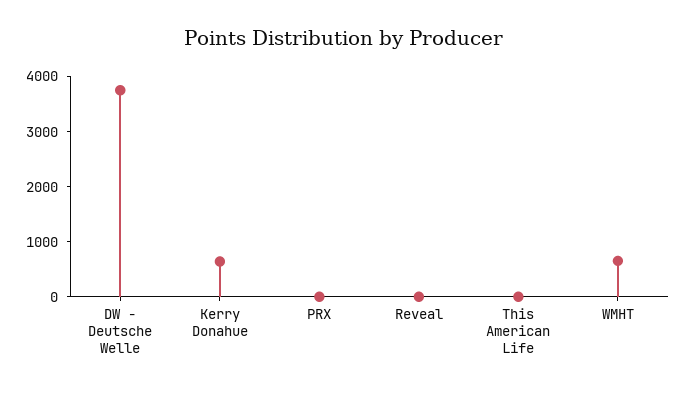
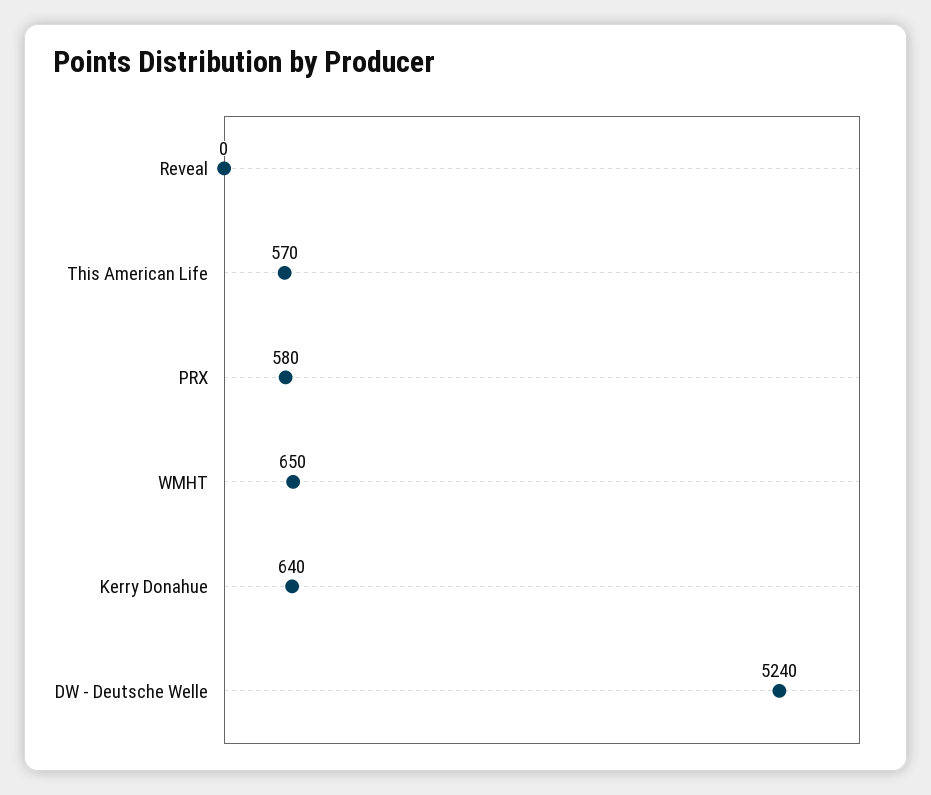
DW - Deutsche Welle: 3800 -> 5240
PRX: 0 -> 580
This American Life: 0 -> 570

